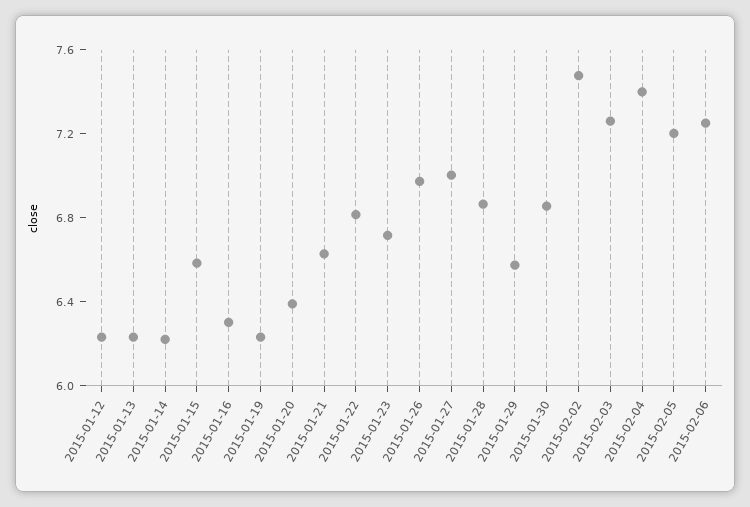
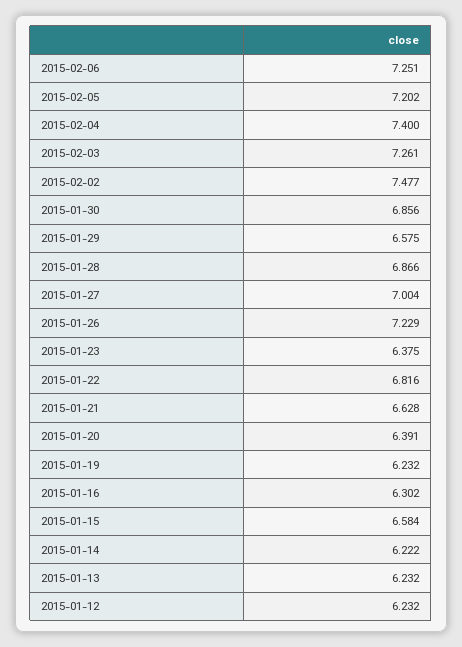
2015-01-23: 6.7 -> 6.375
2015-01-26: 7 -> 7.229

